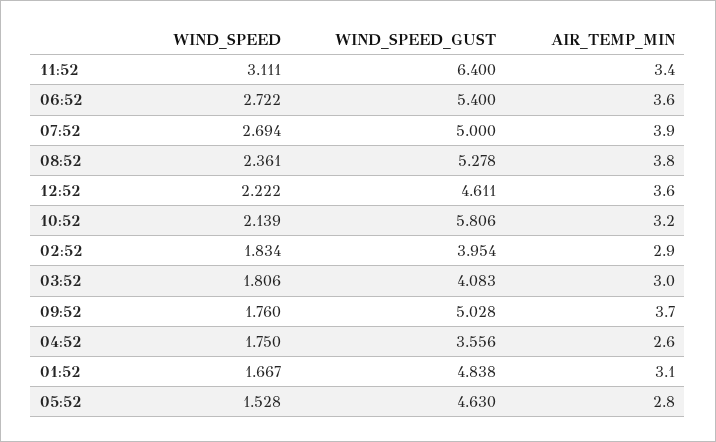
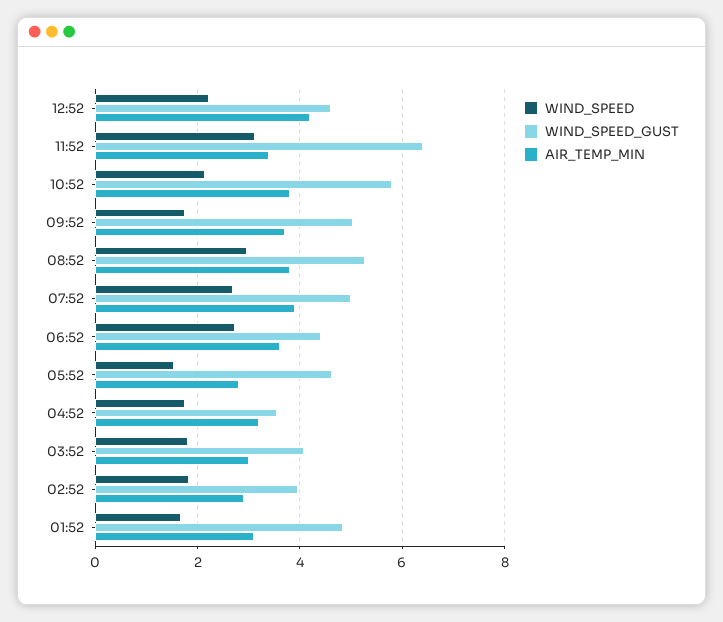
WIND_SPEED_GUST, 06:52: 5.4 -> 4.4
WIND_SPEED, 08:52: 2.361 -> 3
AIR_TEMP_MIN, 12:52: 3.6 -> 4.2
AIR_TEMP_MIN, 10:52: 3.2 -> 3.8
AIR_TEMP_MIN, 04:52: 2.6 -> 3.2

